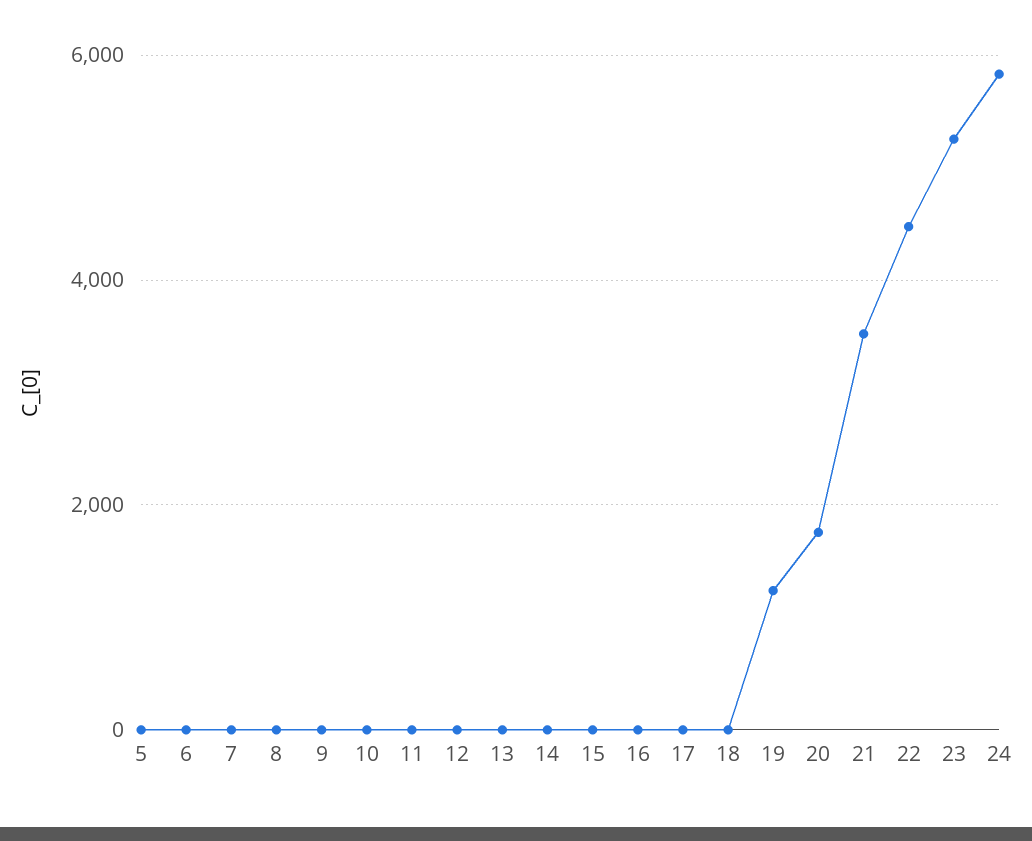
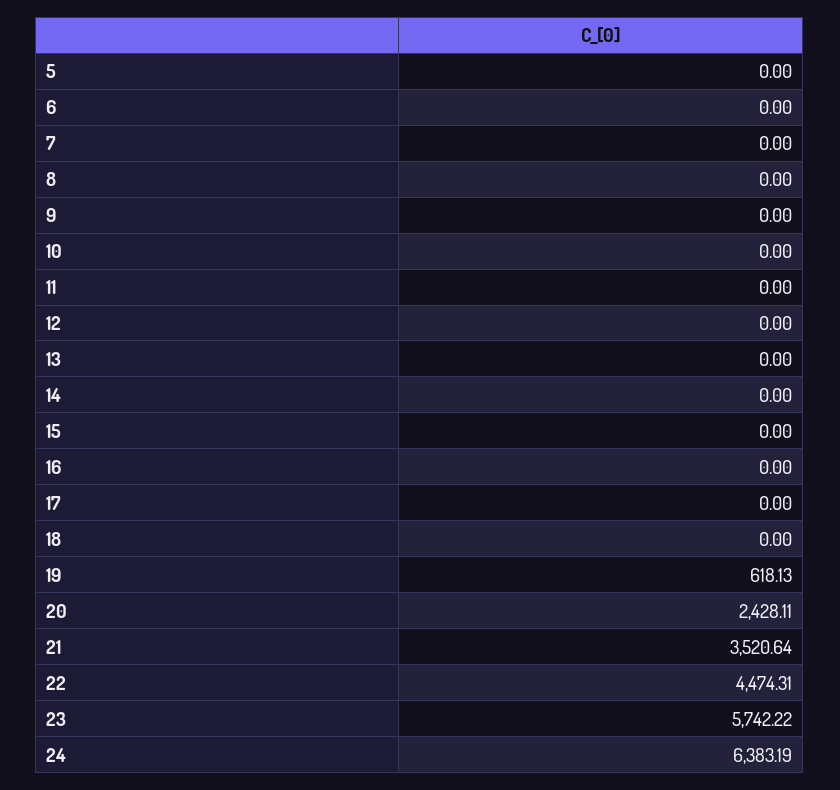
19: 1200 -> 618.13
20: 1800 -> 2428.11
23: 5200 -> 5742.22
24: 5800 -> 6383.19

